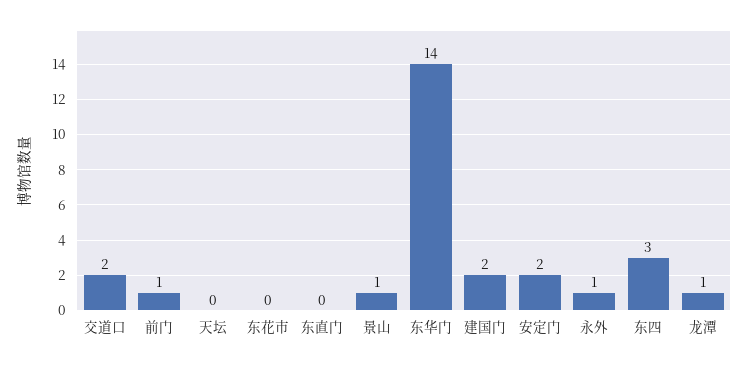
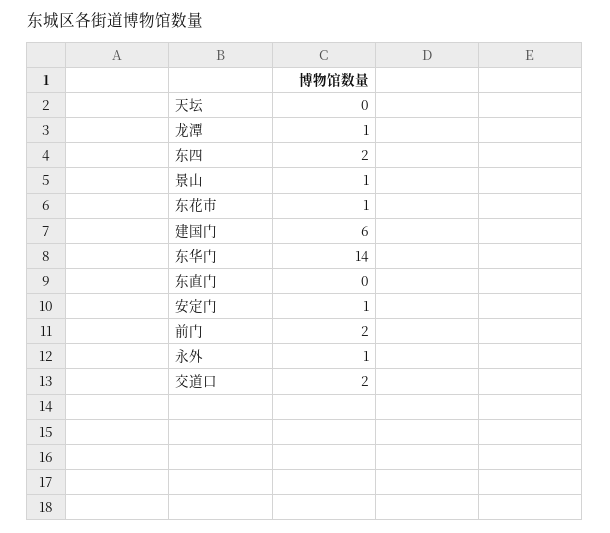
前门: 1 -> 2
东花市: 0 -> 1
建国门: 2 -> 6
安定门: 2 -> 1
东四: 3 -> 2

